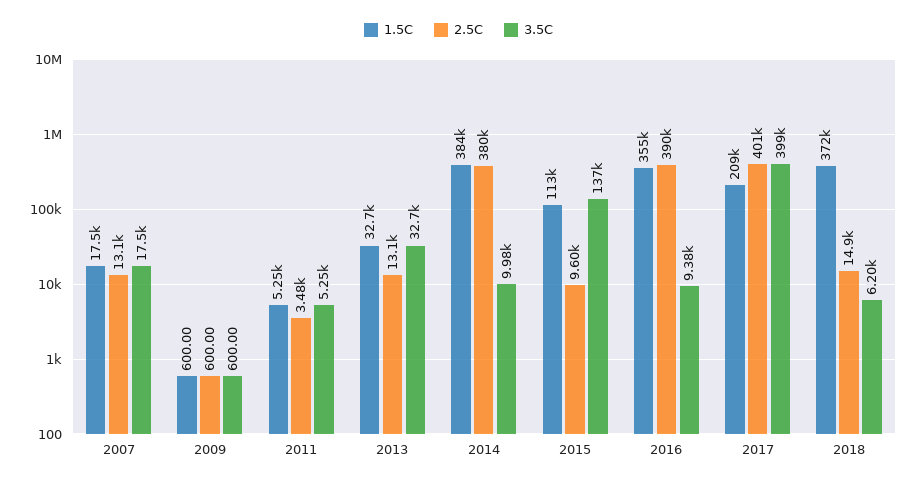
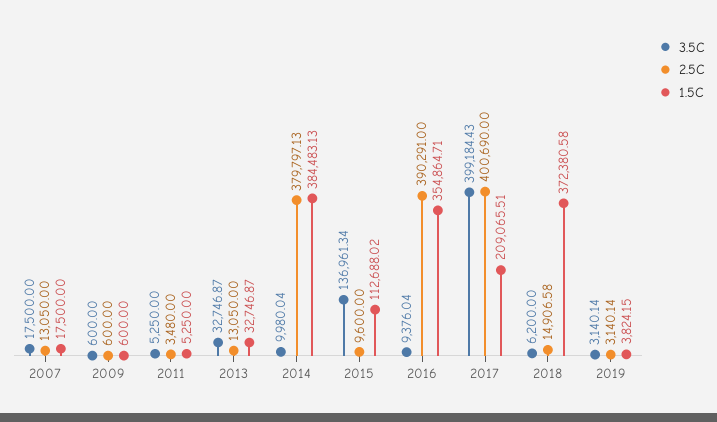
3.5C, 2019: none -> 3140.14
2.5C, 2019: none -> 3140.14
1.5C, 2019: none -> 3824.15

